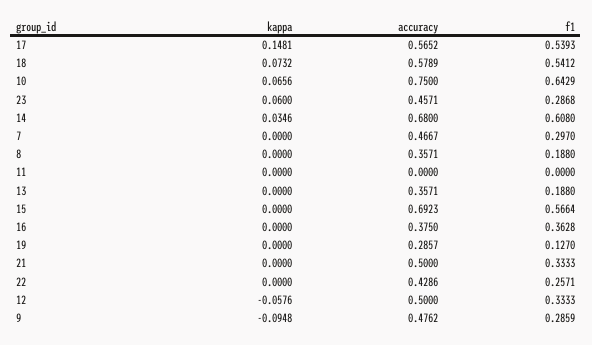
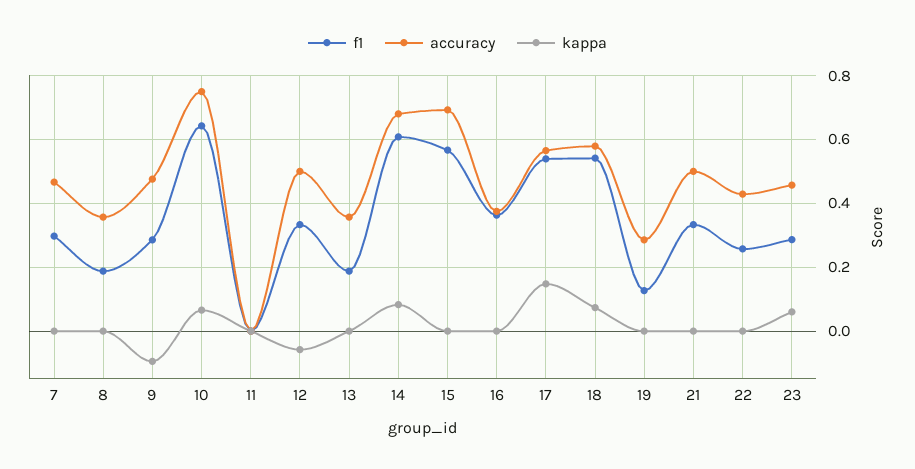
kappa, 14: 0.0346 -> 0.08

